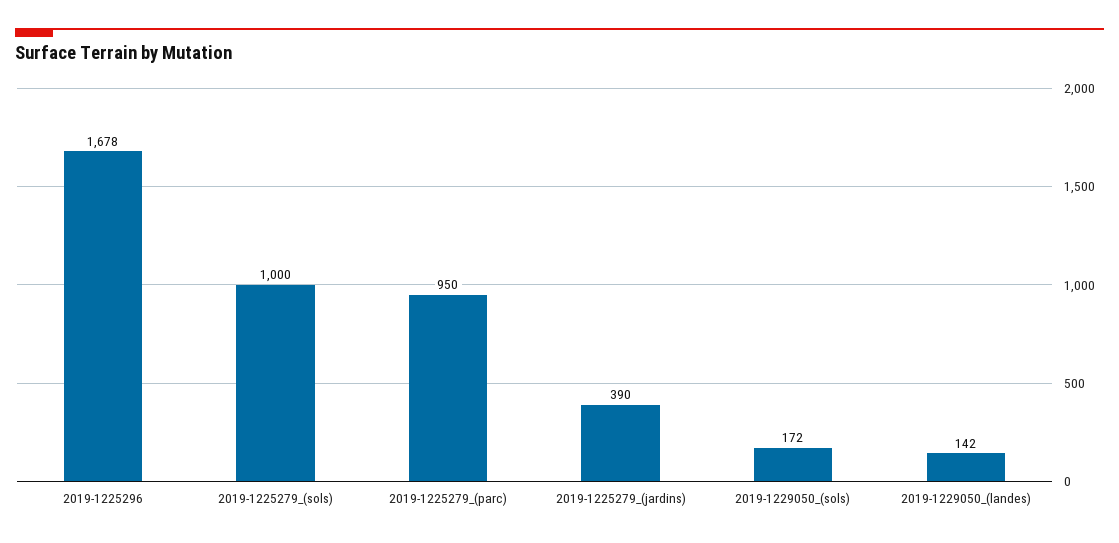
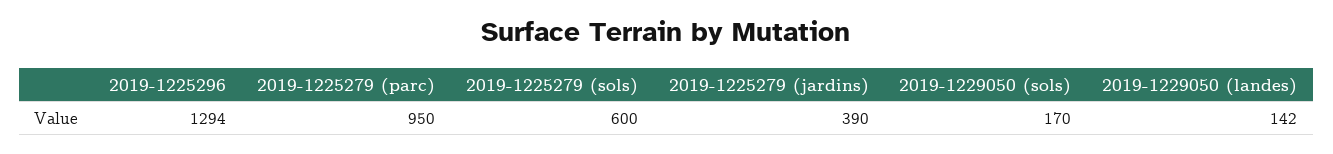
2019-1225296: 1678 -> 1294
2019-1225279_(sols): 1000 -> 600
2019-1229050_(sols): 172 -> 170

